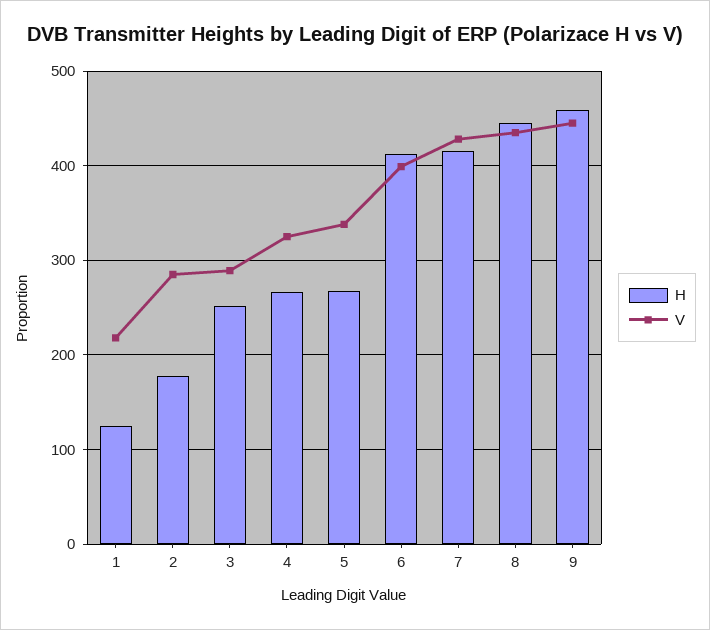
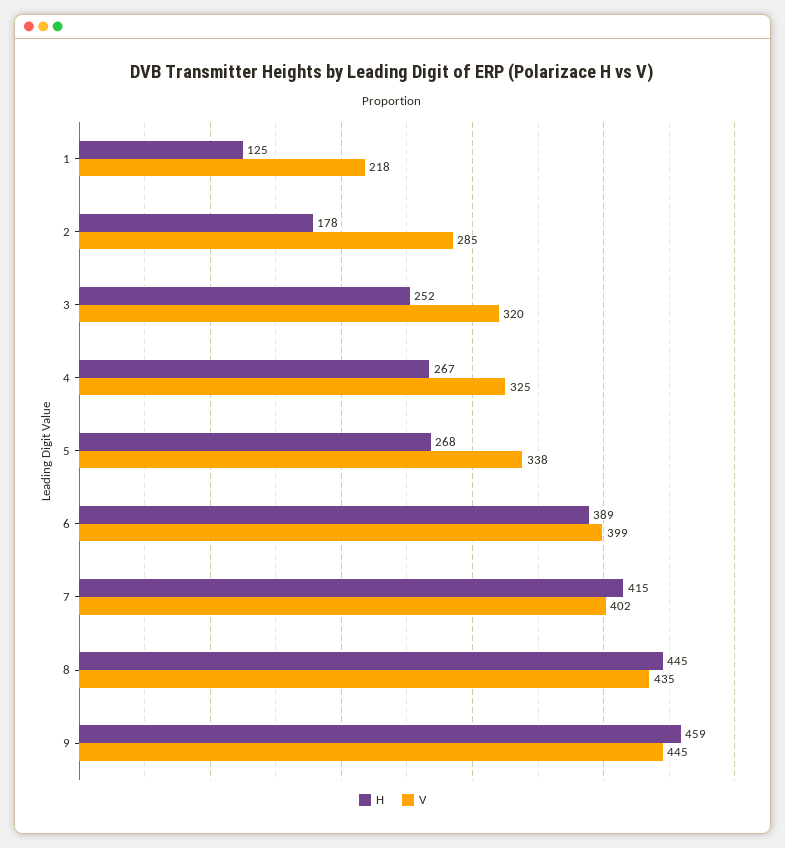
V, 3: 290 -> 320
H, 6: 410 -> 389
V, 7: 430 -> 402

